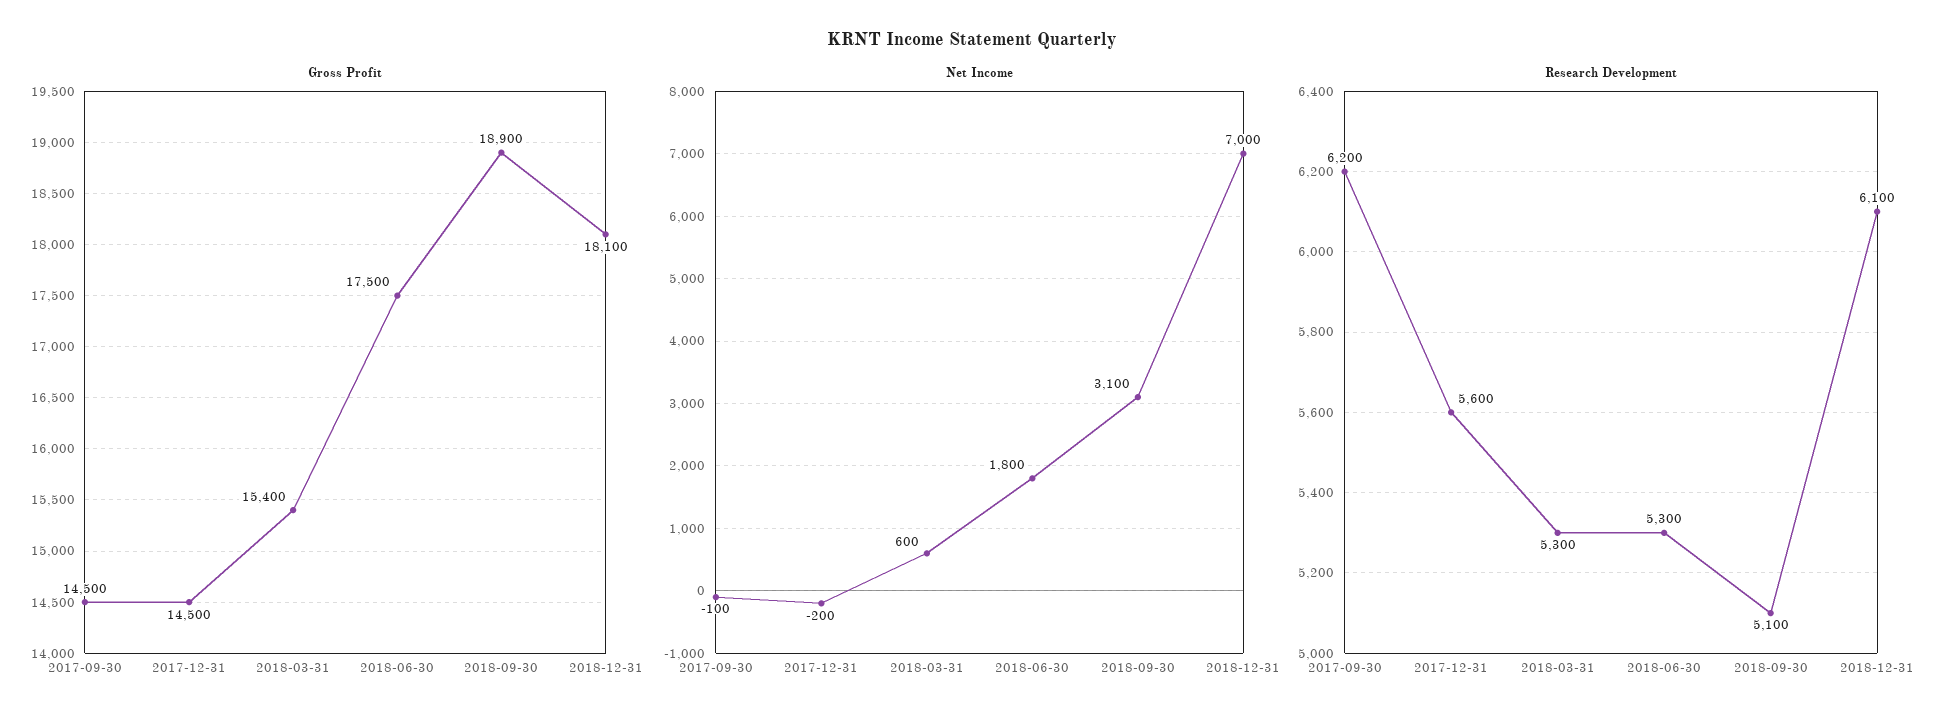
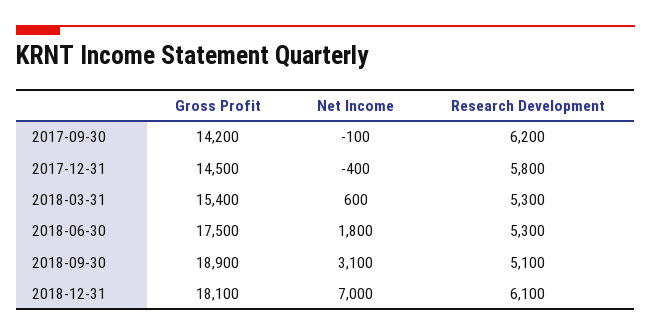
Gross Profit, 2017-09-30: 14500 -> 14200
Net Income, 2017-12-31: -200 -> -400
Research Development, 2017-12-31: 5600 -> 5800

